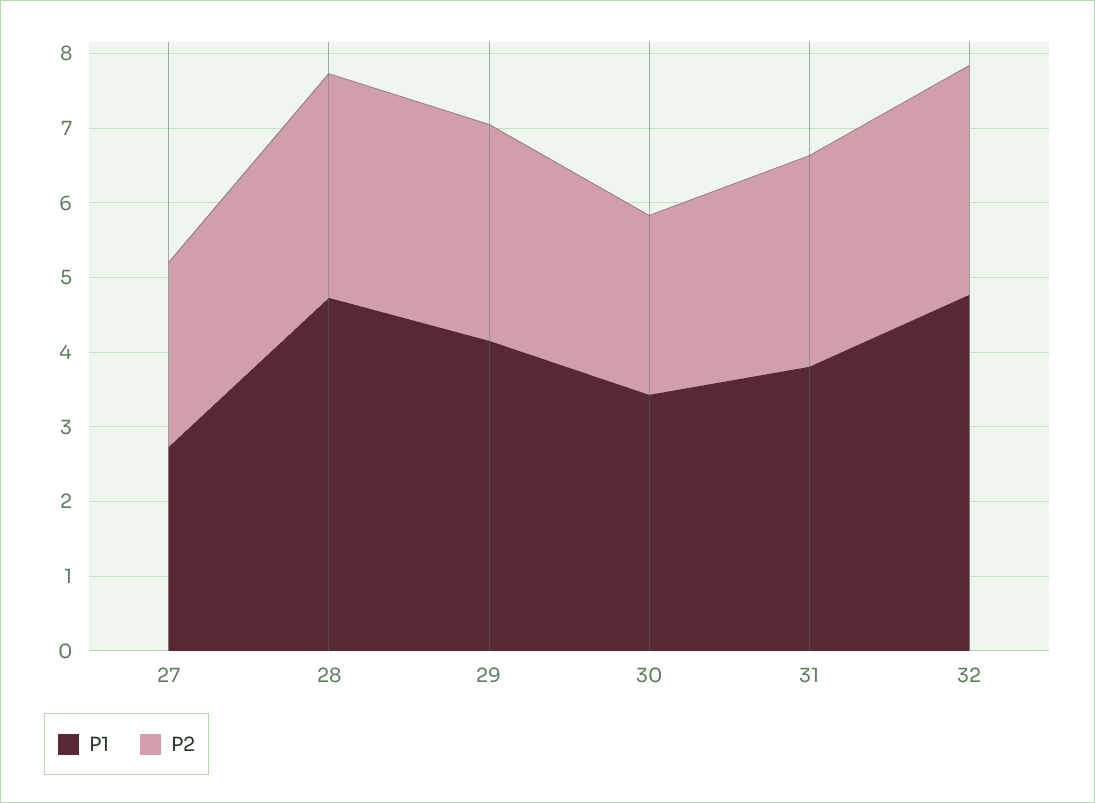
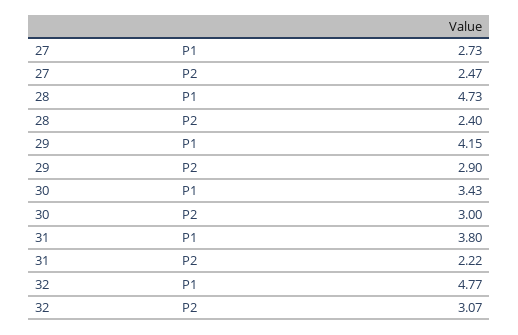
P2, 28: 3 -> 2.4
P2, 30: 2.4 -> 3
P2, 31: 2.8 -> 2.22

